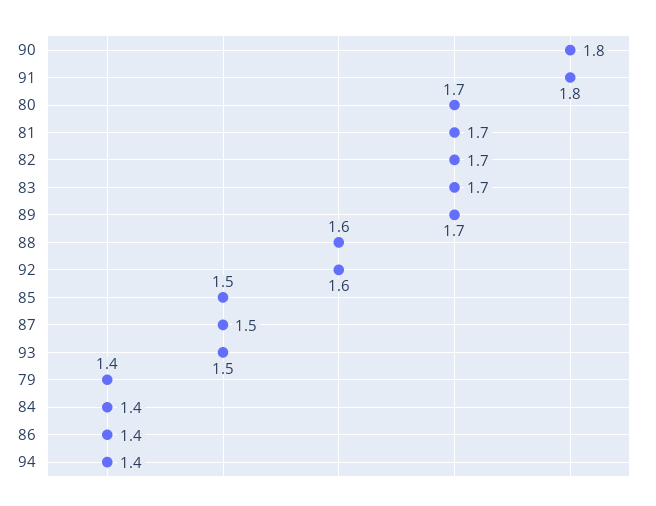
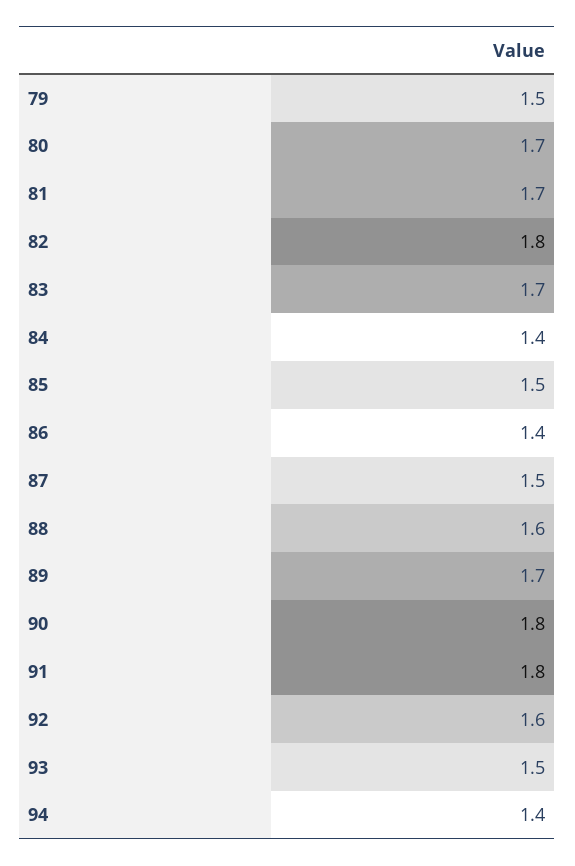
82: 1.7 -> 1.8
79: 1.4 -> 1.5

